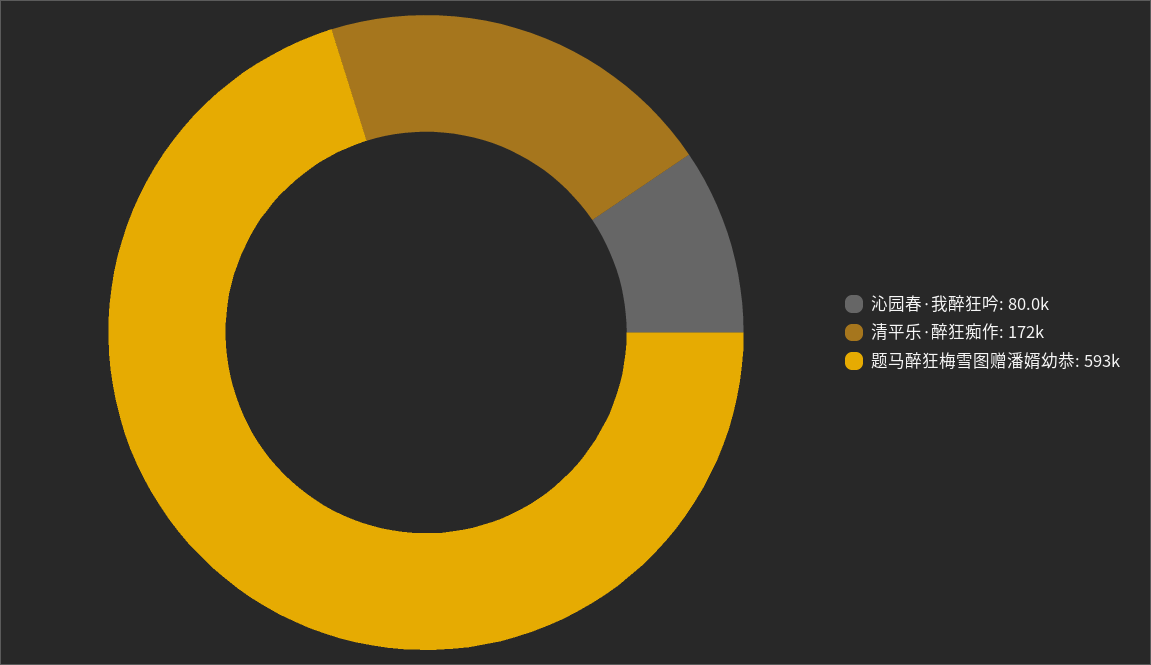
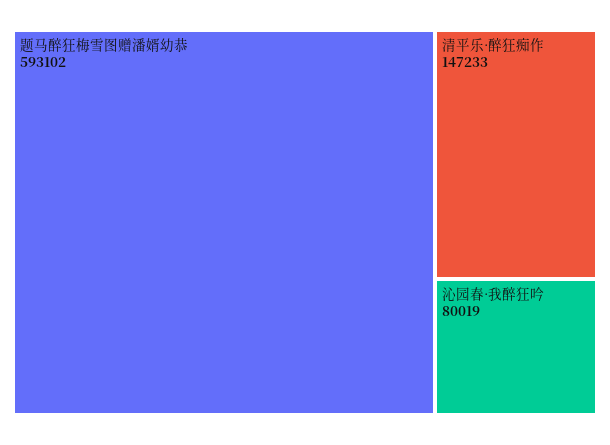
清平乐·醉狂痴作: 172000 -> 147233

